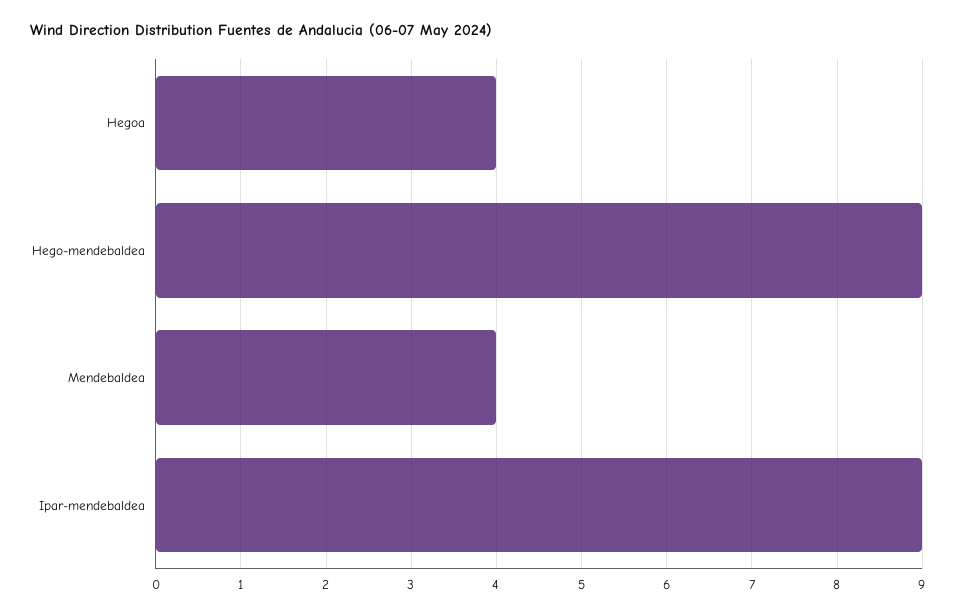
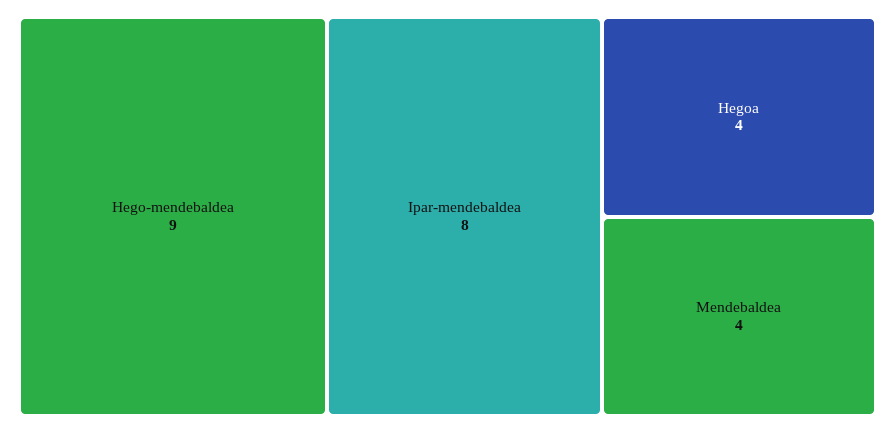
Ipar-mendebaldea: 9 -> 8

